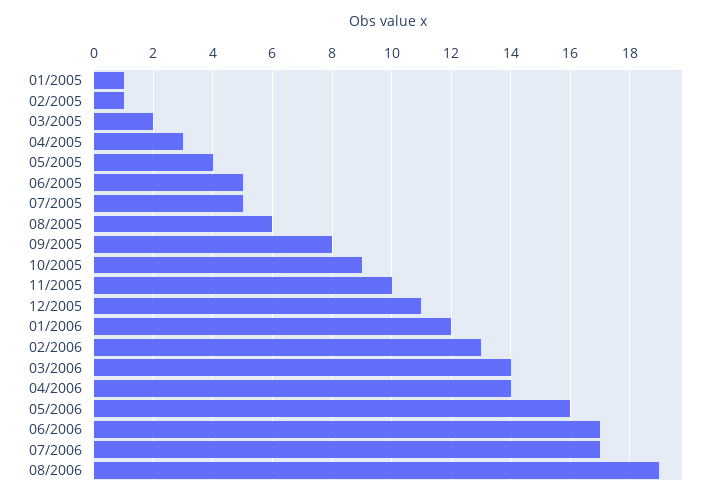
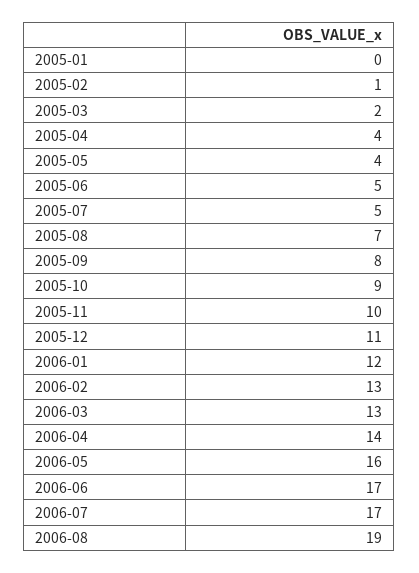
01/2005: 1 -> 0
04/2005: 3 -> 4
08/2005: 6 -> 7
03/2006: 14 -> 13

